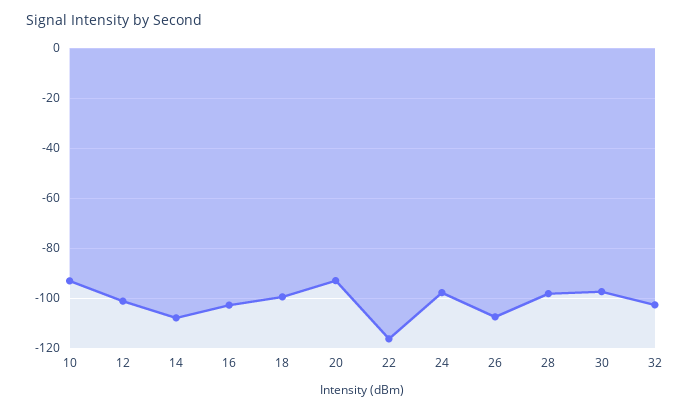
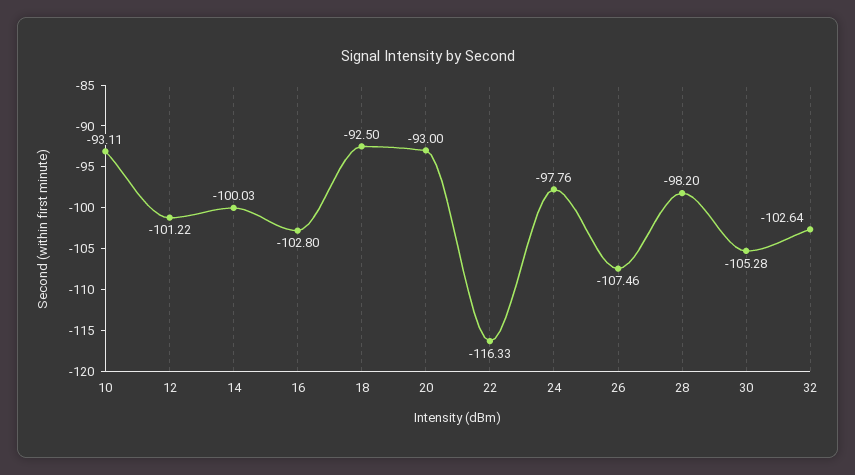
14: -107.5 -> -100.03
18: -100 -> -92.5
30: -97.5 -> -105.28

